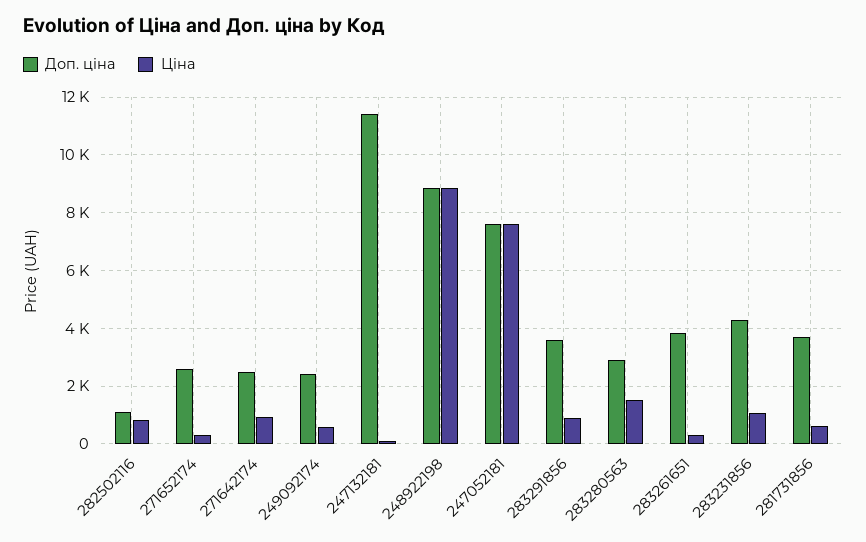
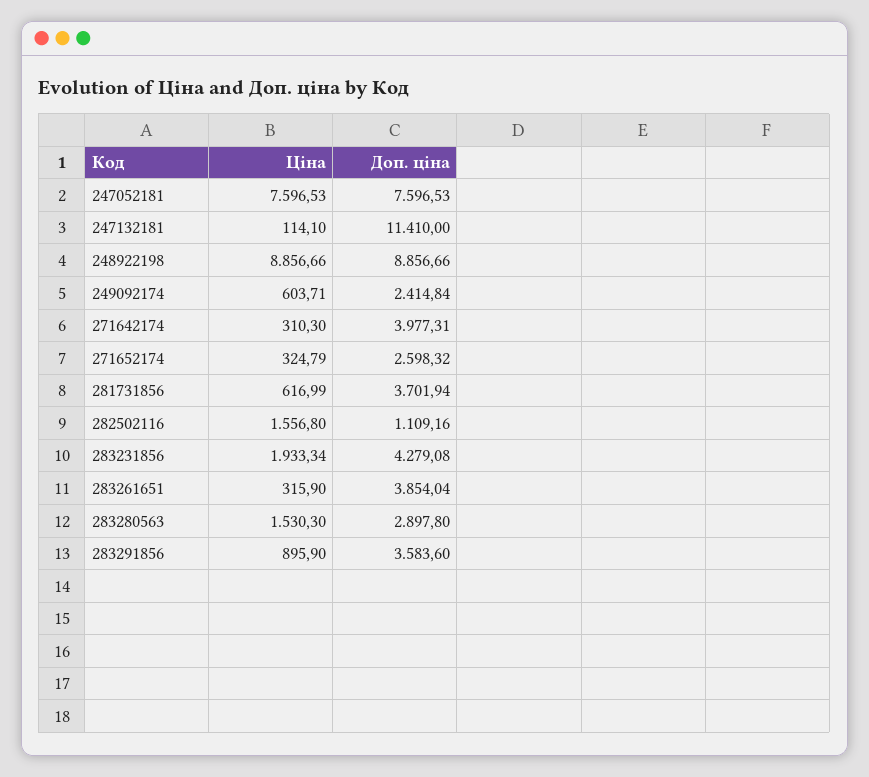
Ціна, 282502116: 750 -> 1556.8
Доп. ціна, 271642174: 2500 -> 3977.31
Ціна, 271642174: 1000 -> 310.3
Ціна, 283231856: 1000 -> 1933.34

